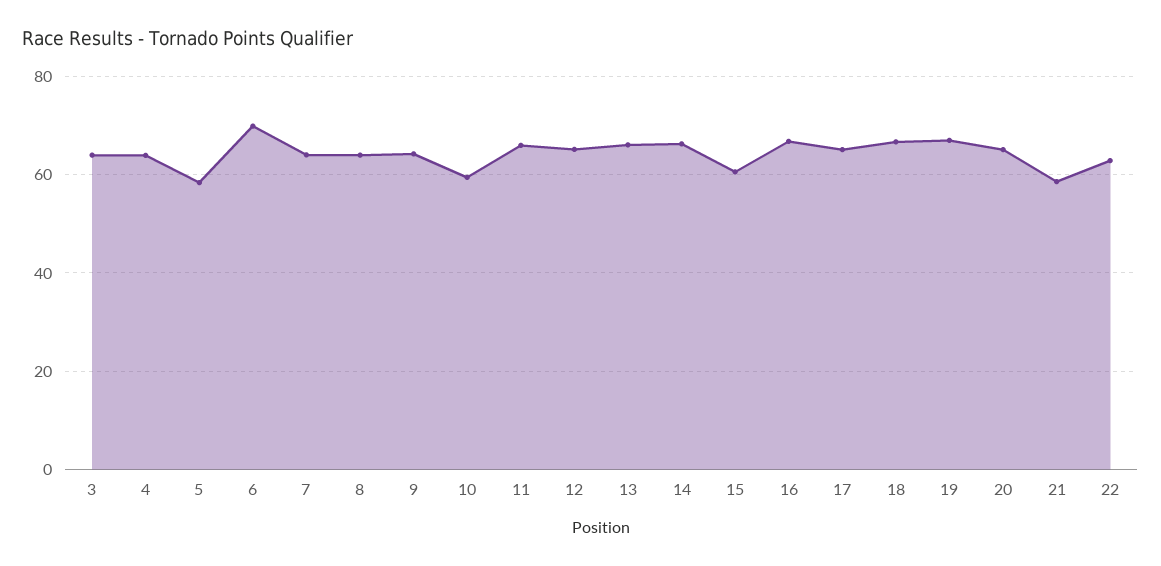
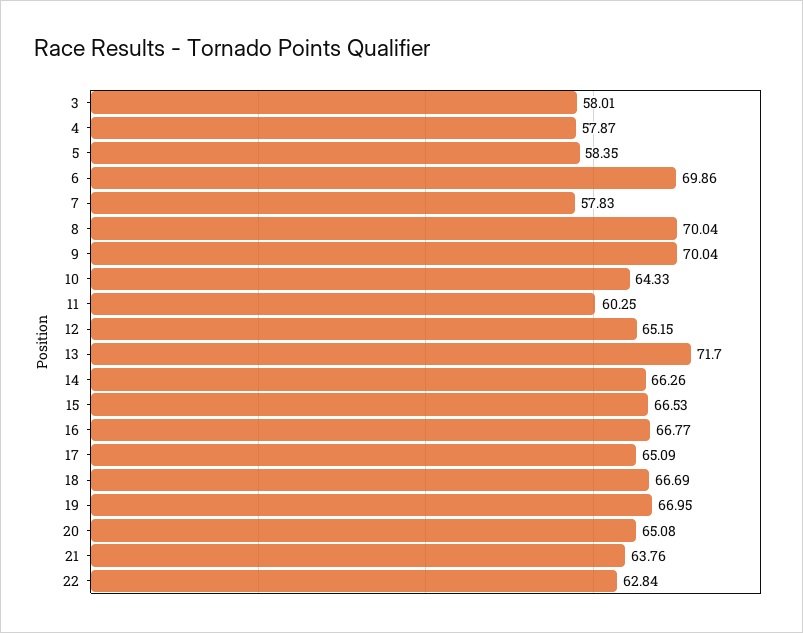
3: 64 -> 58.01
4: 64 -> 57.87
7: 64 -> 57.83
8: 64 -> 70.04
9: 64 -> 70.04
10: 60 -> 64.33
11: 66 -> 60.25
13: 66 -> 71.7
15: 60 -> 66.53
21: 58 -> 63.76

